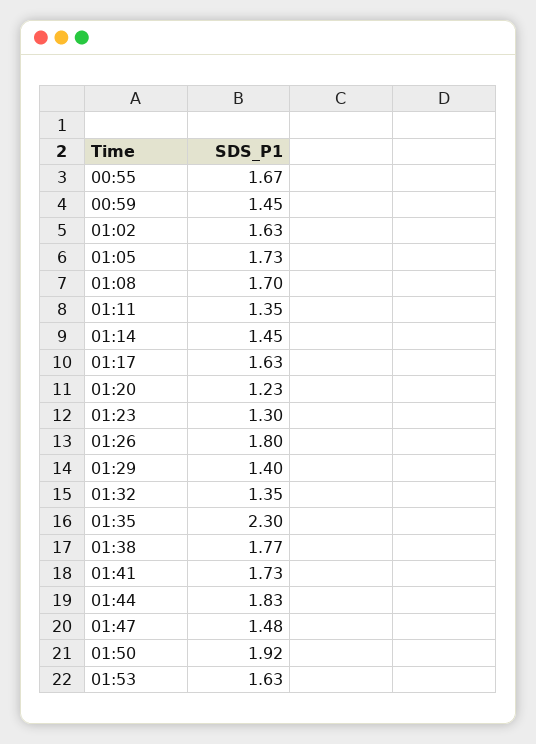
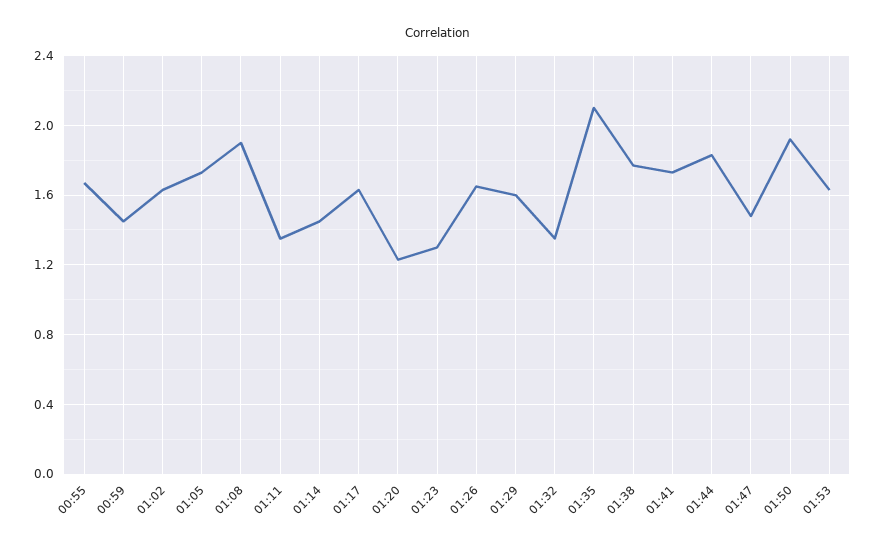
01:08: 1.7 -> 1.9
01:26: 1.8 -> 1.65
01:29: 1.4 -> 1.6
01:35: 2.3 -> 2.1

